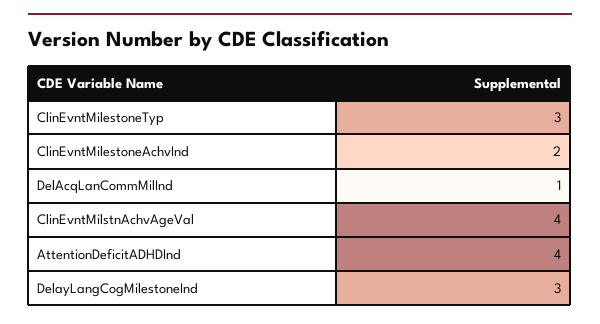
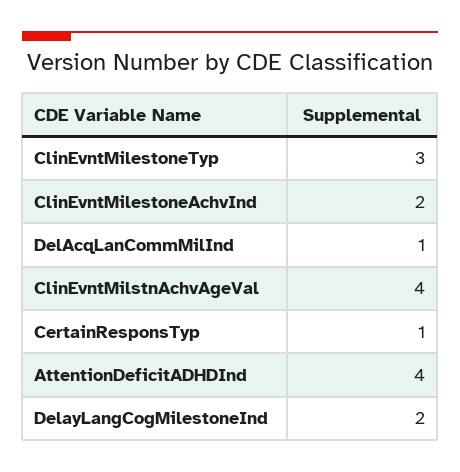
DelayLangCogMilestoneInd: 3 -> 2
CertainResponsTyp: none -> 1

